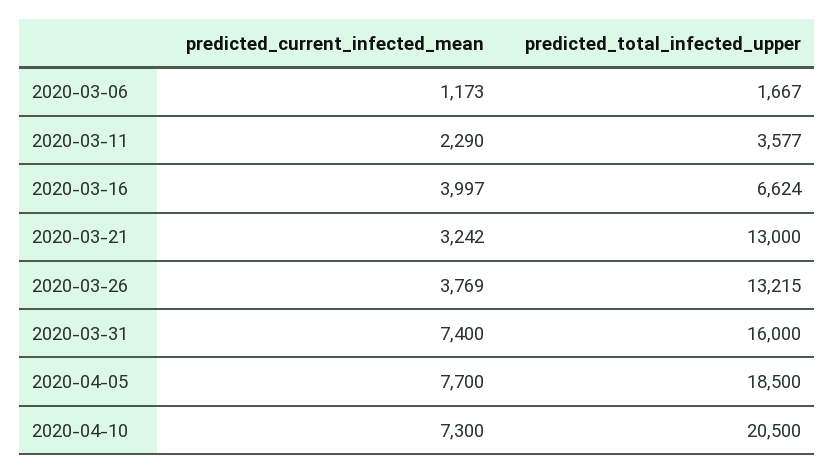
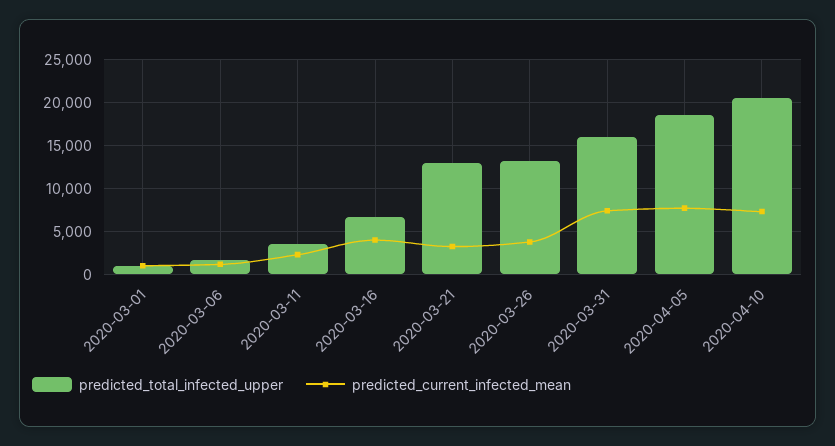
predicted_total_infected_upper, 2020-03-01: none -> 1000
predicted_current_infected_mean, 2020-03-01: none -> 1000

